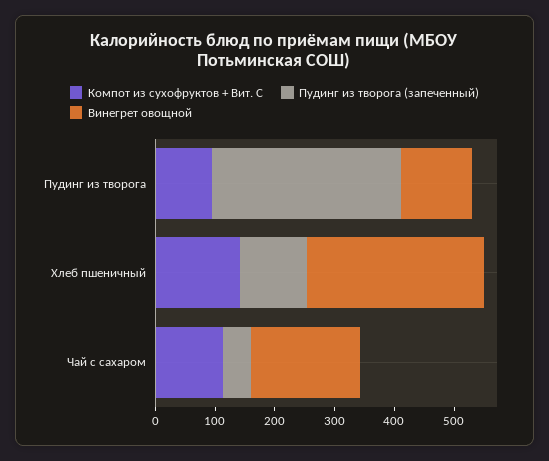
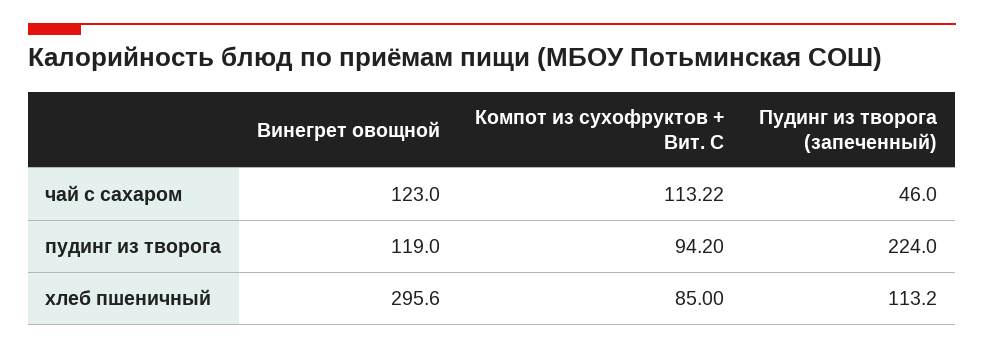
Пудинг из творога (запеченный), Пудинг из творога: 320 -> 224
Компот из сухофруктов + Вит. С, Хлеб пшеничный: 140 -> 85
Винегрет овощной, Чай с сахаром: 180 -> 123

